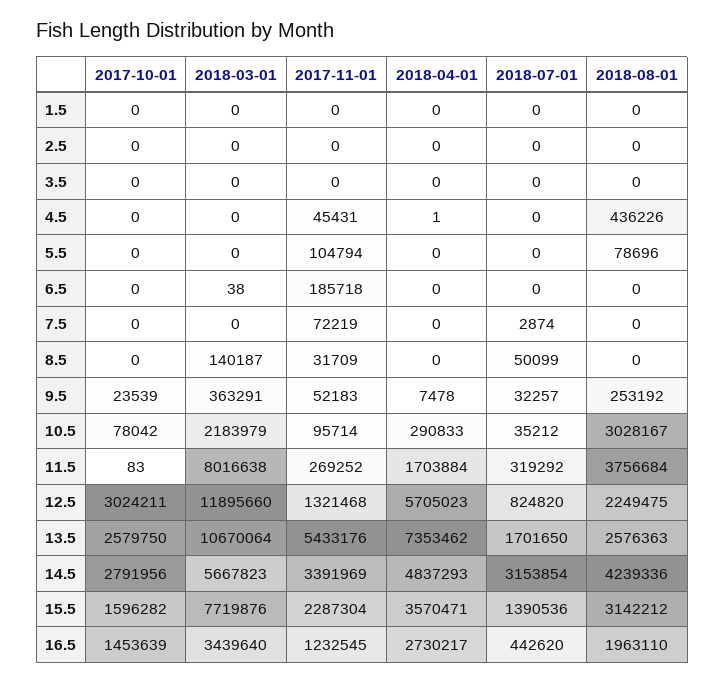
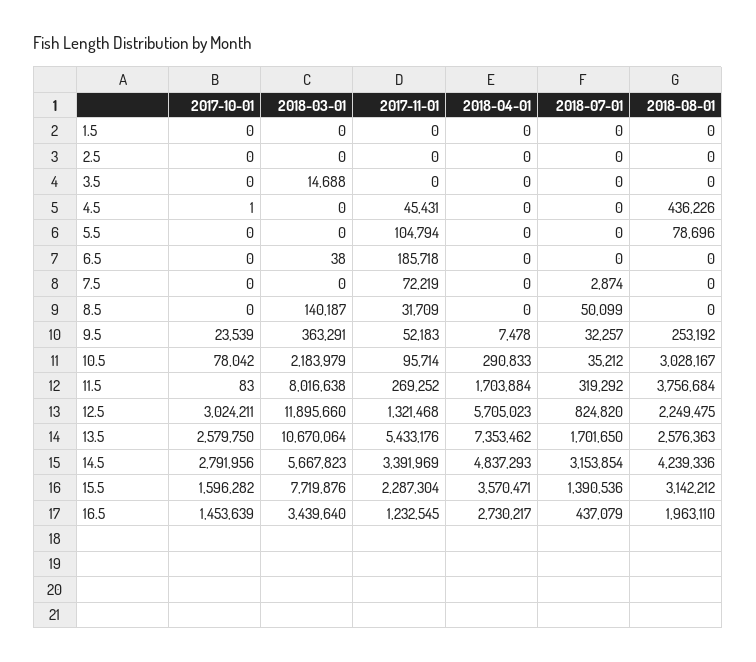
2018-03-01, 3.5: 0 -> 14688
2017-10-01, 4.5: 0 -> 1
2018-04-01, 4.5: 1 -> 0
2018-07-01, 16.5: 442620 -> 437079

